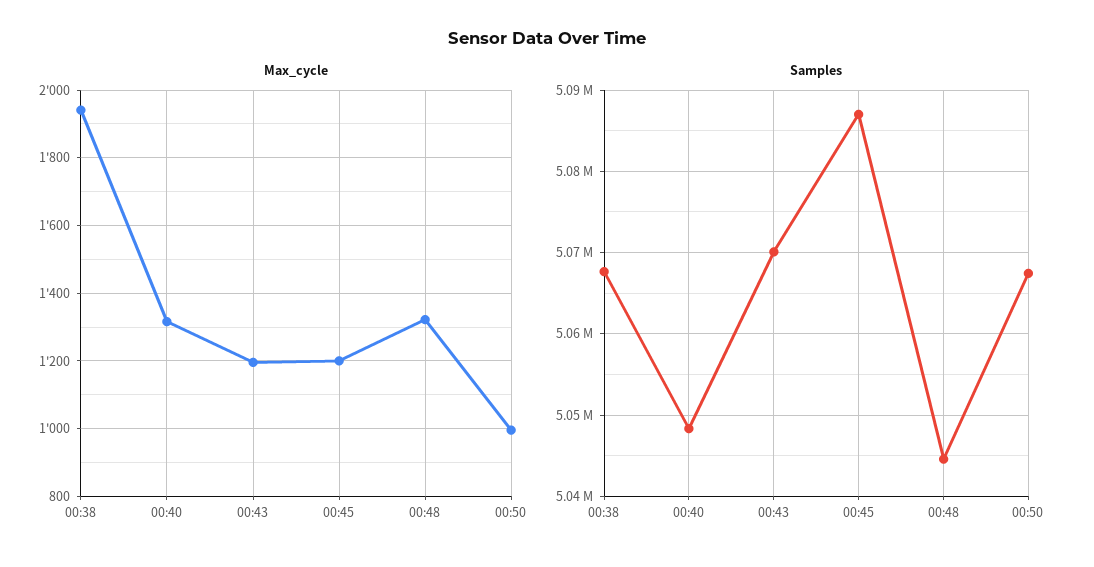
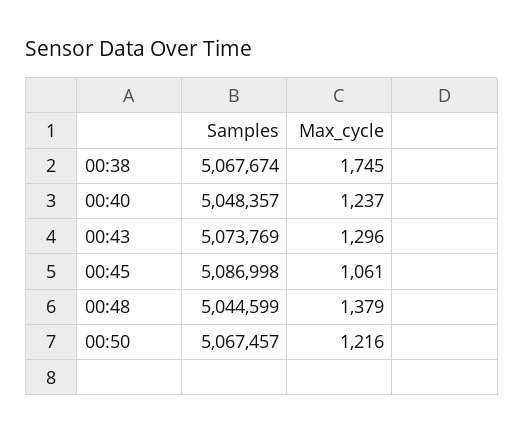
Max_cycle, 00:38: 1940 -> 1745
Max_cycle, 00:40: 1320 -> 1237
Max_cycle, 00:43: 1200 -> 1296
Max_cycle, 00:45: 1200 -> 1061
Max_cycle, 00:48: 1320 -> 1379
Max_cycle, 00:50: 1000 -> 1216
Samples, 00:43: 5070000 -> 5073769

